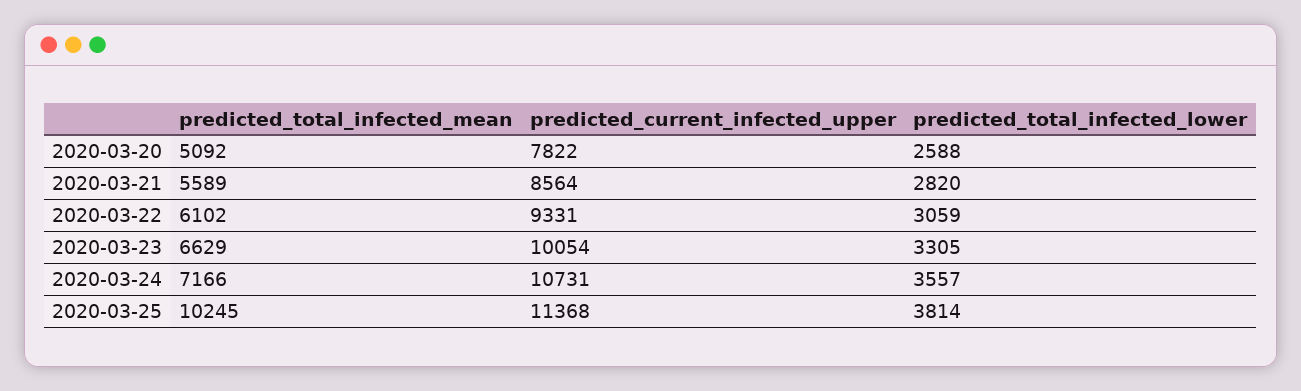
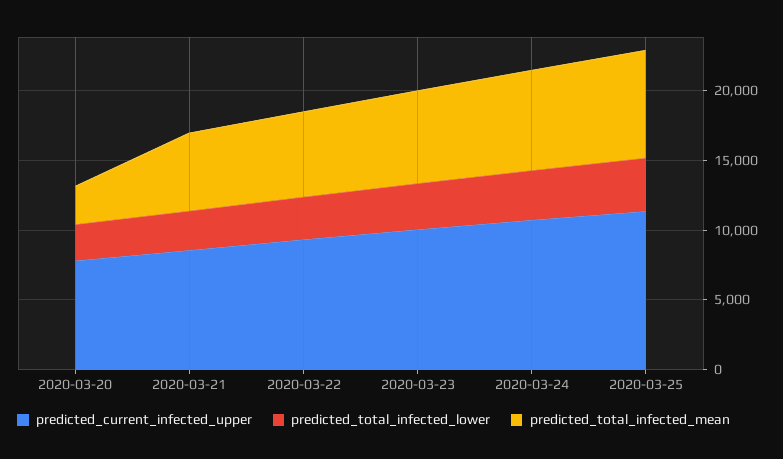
predicted_total_infected_mean, 2020-03-20: 5092 -> 3000
predicted_total_infected_mean, 2020-03-25: 10245 -> 8000

